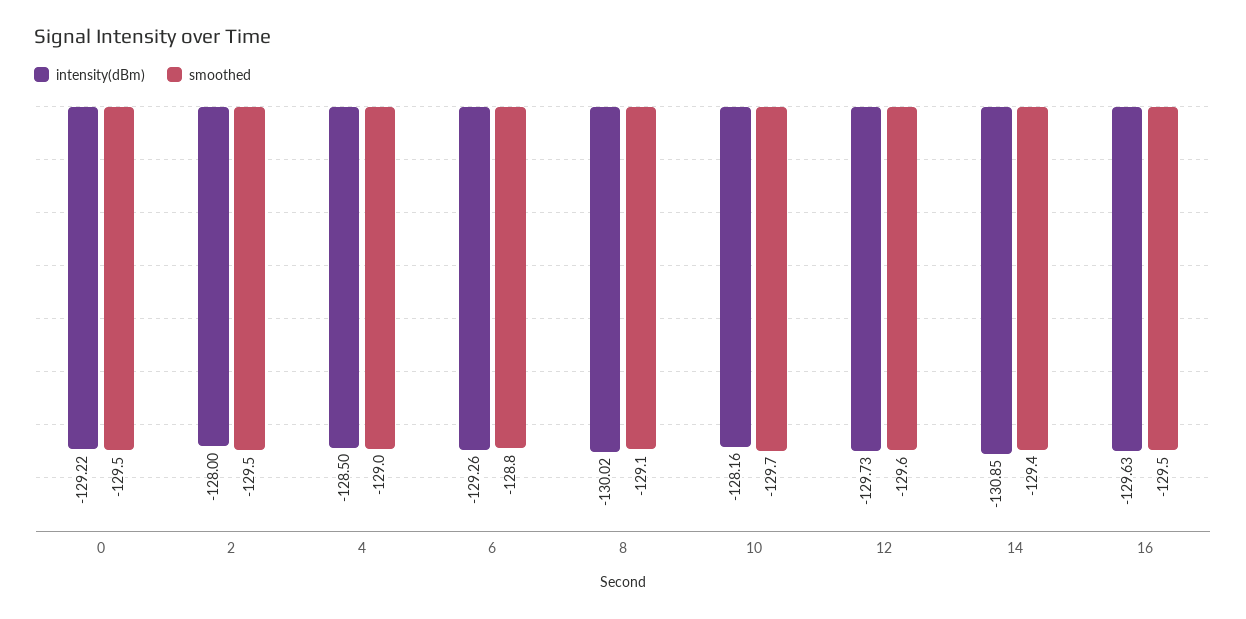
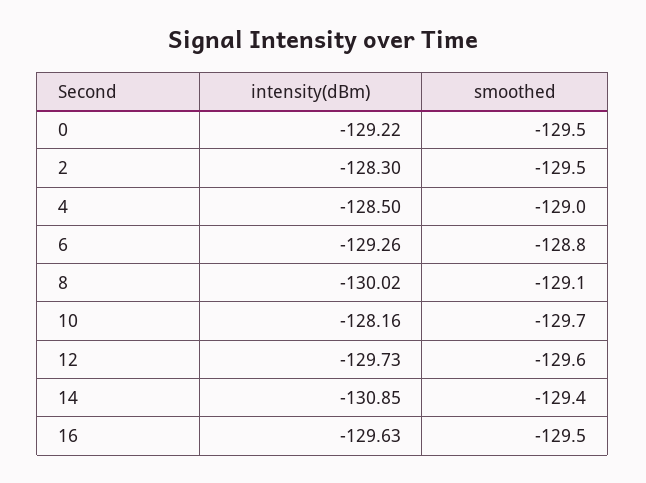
intensity(dBm), 2: -128 -> -128.3

